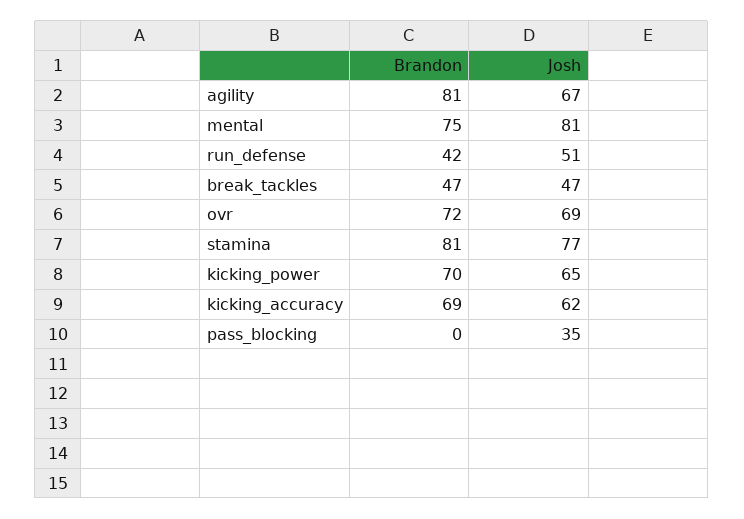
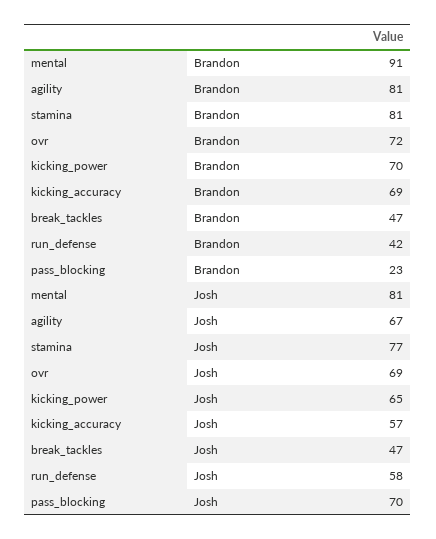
Brandon, mental: 75 -> 91
Josh, run_defense: 51 -> 58
Josh, kicking_accuracy: 62 -> 57
Brandon, pass_blocking: 0 -> 23
Josh, pass_blocking: 35 -> 70

